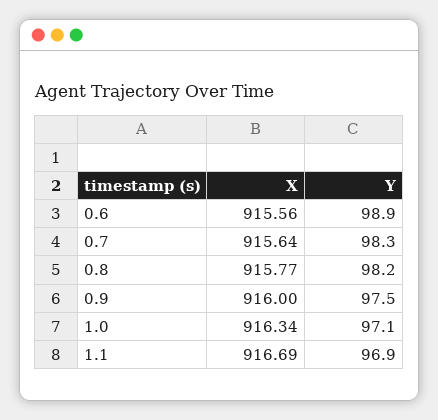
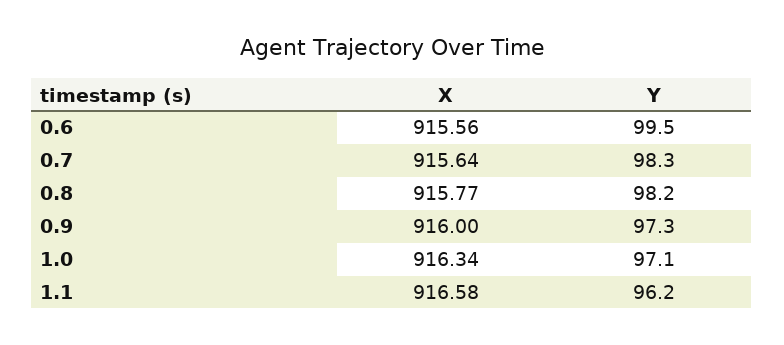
Y, 0.6: 98.9 -> 99.5
Y, 0.9: 97.5 -> 97.3
X, 1.1: 916.69 -> 916.58
Y, 1.1: 96.9 -> 96.2

